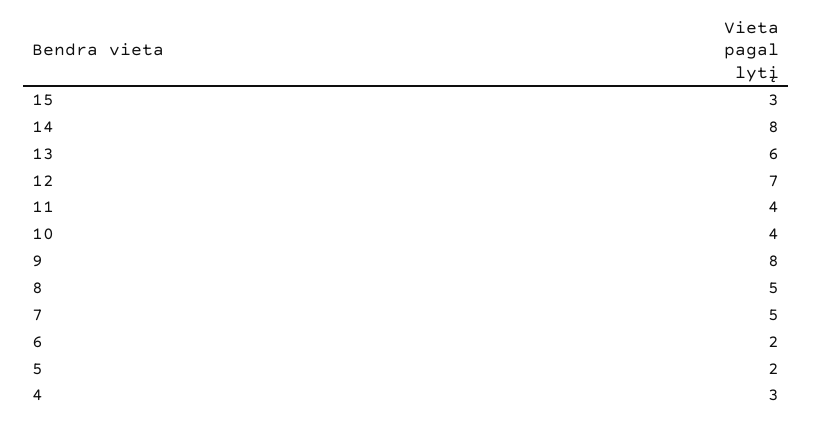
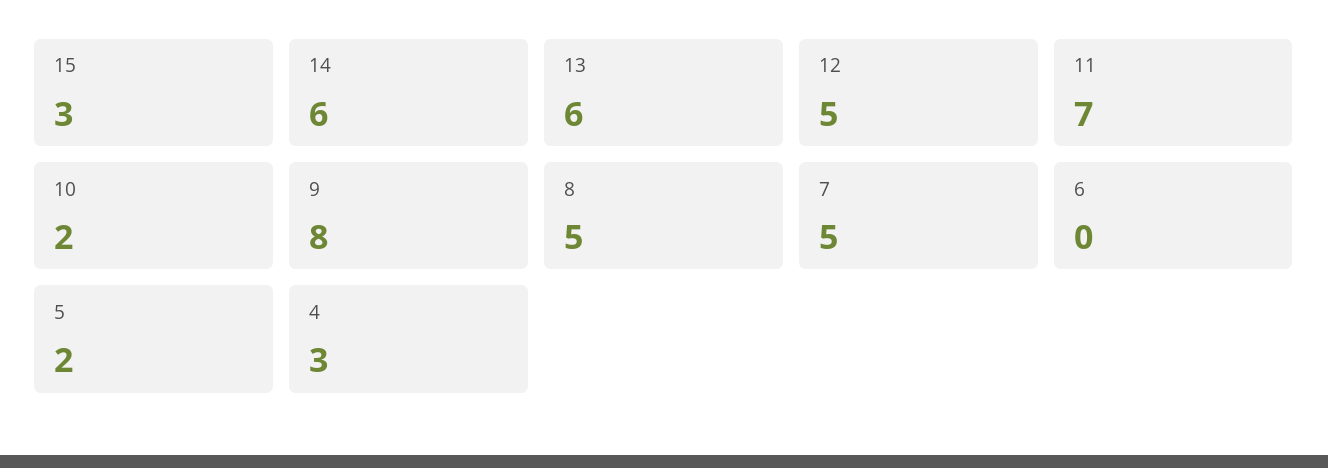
14: 8 -> 6
12: 7 -> 5
11: 4 -> 7
10: 4 -> 2
6: 2 -> 0

